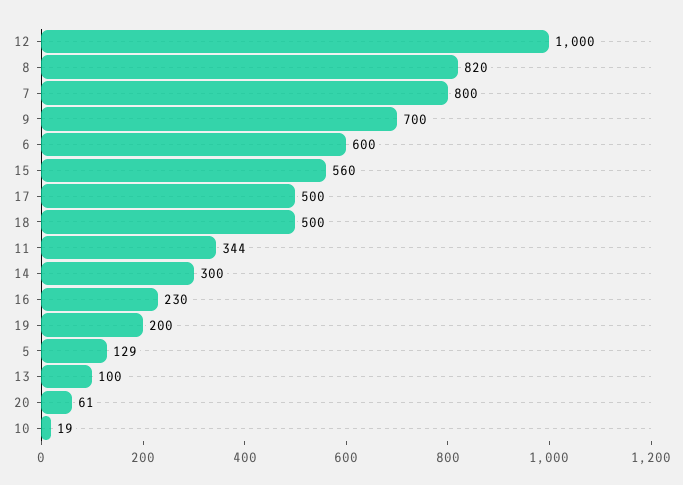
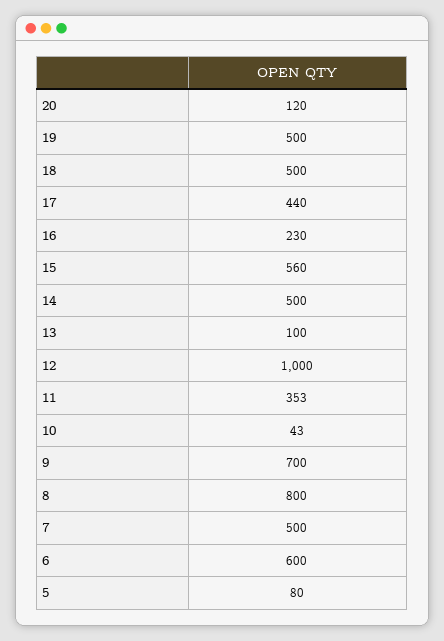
8: 820 -> 800
7: 800 -> 500
17: 500 -> 440
11: 344 -> 353
14: 300 -> 500
19: 200 -> 500
5: 129 -> 80
20: 61 -> 120
10: 19 -> 43

